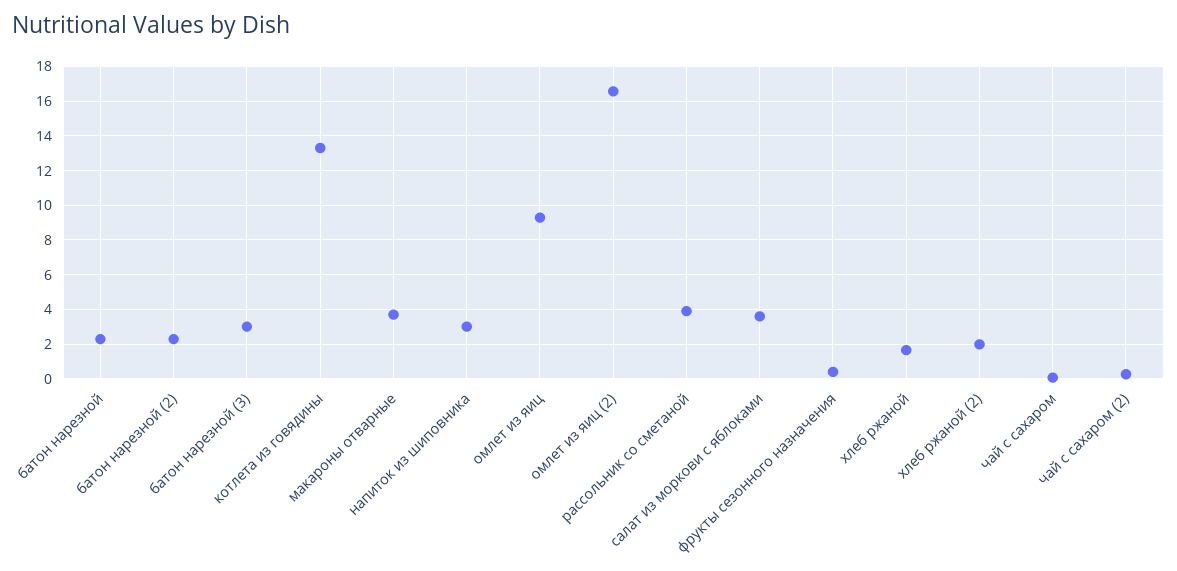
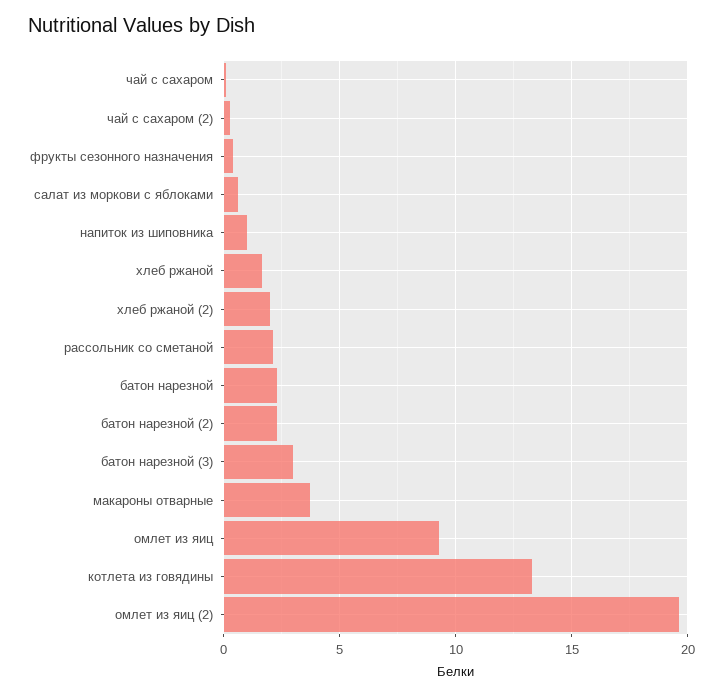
напиток из шиповника: 3 -> 1
омлет из яиц (2): 16.5 -> 19.5
рассольник со сметаной: 4 -> 2
салат из моркови с яблоками: 3.5 -> 0.5

